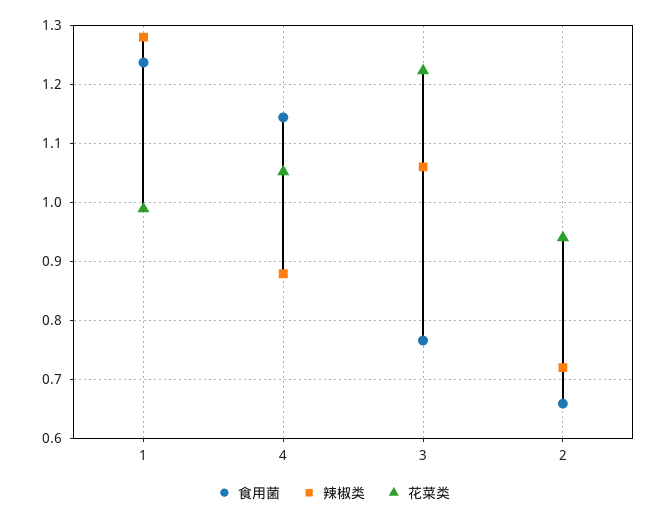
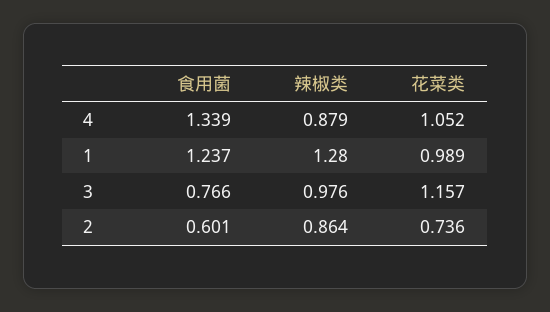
食用菌, 4: 1.14 -> 1.339
辣椒类, 3: 1.06 -> 0.976
花菜类, 3: 1.22 -> 1.157
食用菌, 2: 0.66 -> 0.601
辣椒类, 2: 0.72 -> 0.864
花菜类, 2: 0.94 -> 0.736

